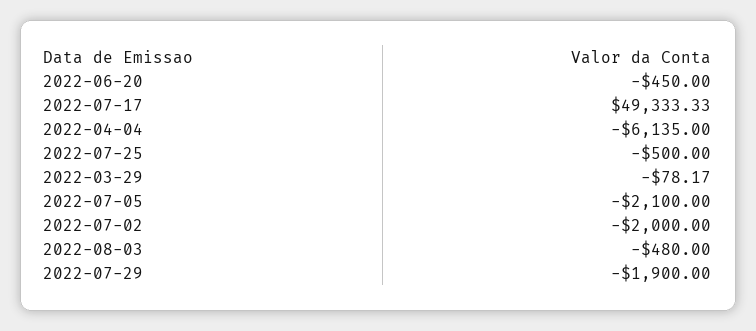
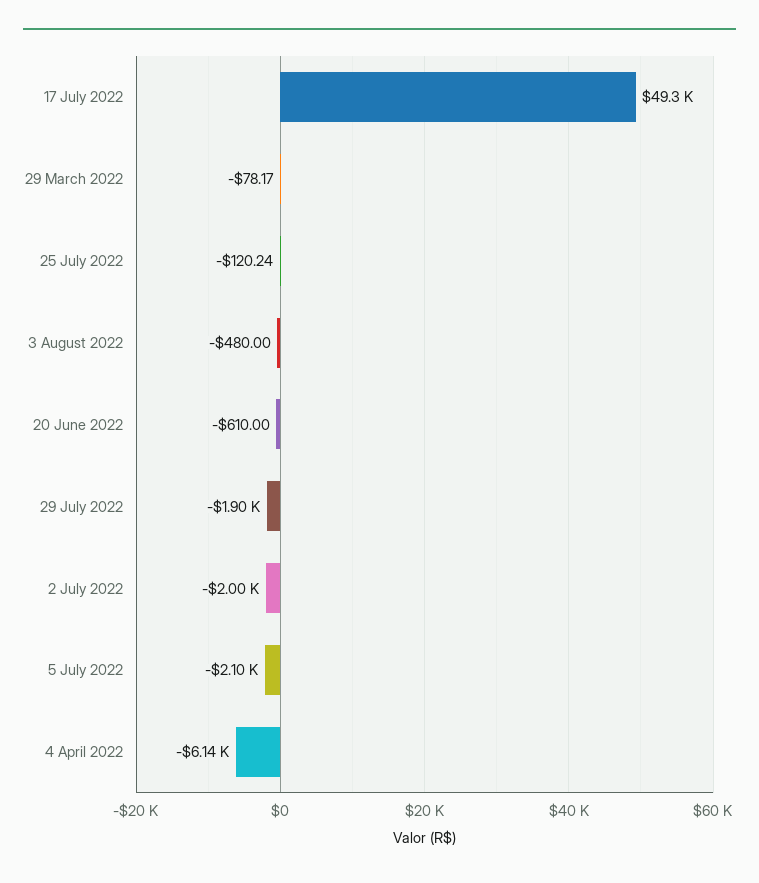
2022-06-20: -450 -> -610
2022-07-25: -500 -> -120.24

